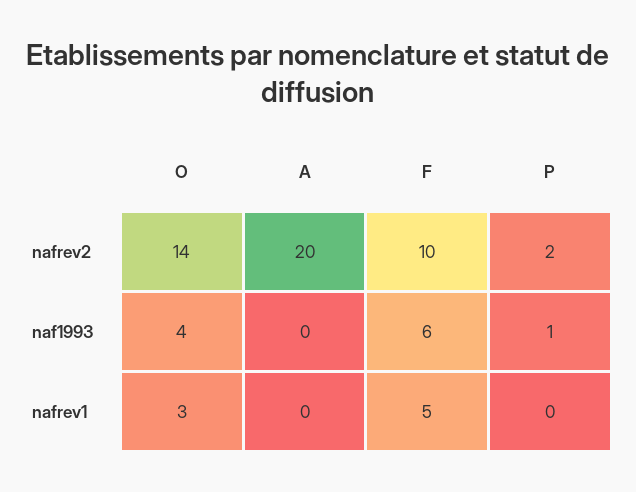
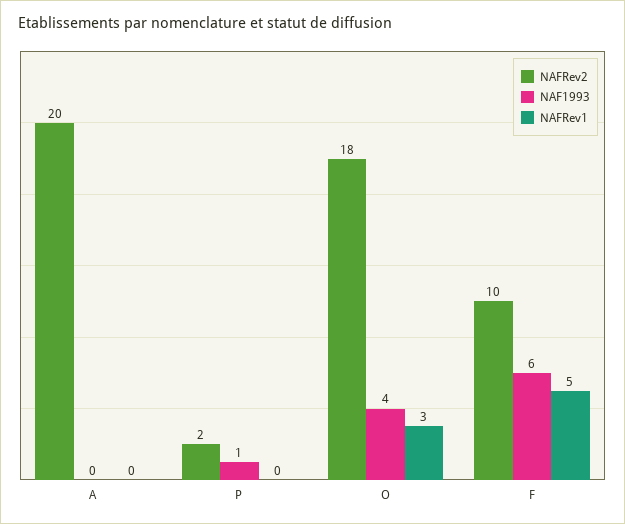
nafrev2, O: 14 -> 18

